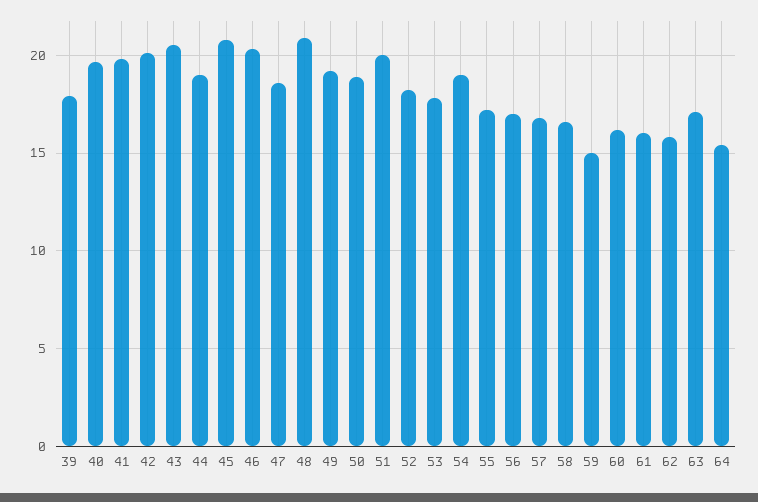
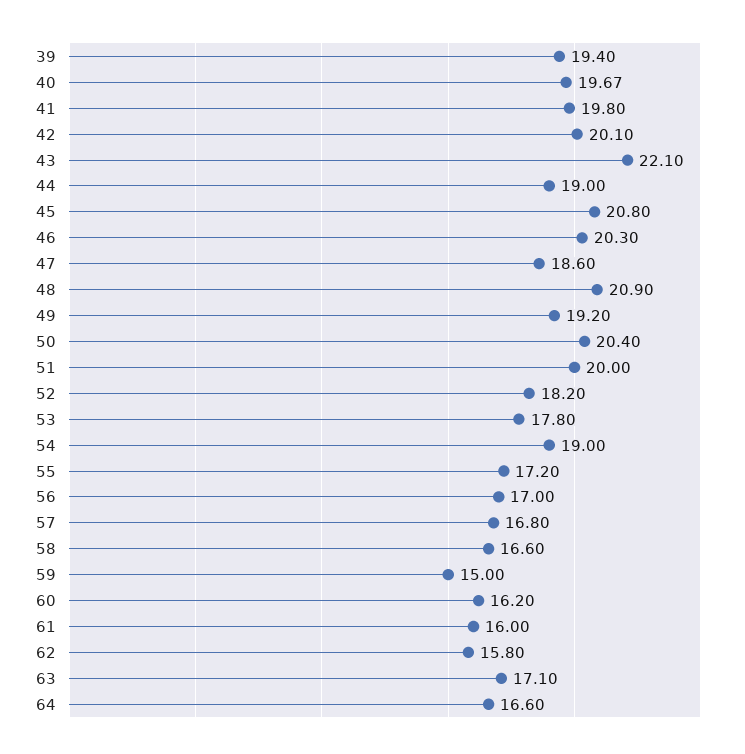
39: 18 -> 19.4
43: 20.5 -> 22.1
50: 19 -> 20.4
64: 15.5 -> 16.6

